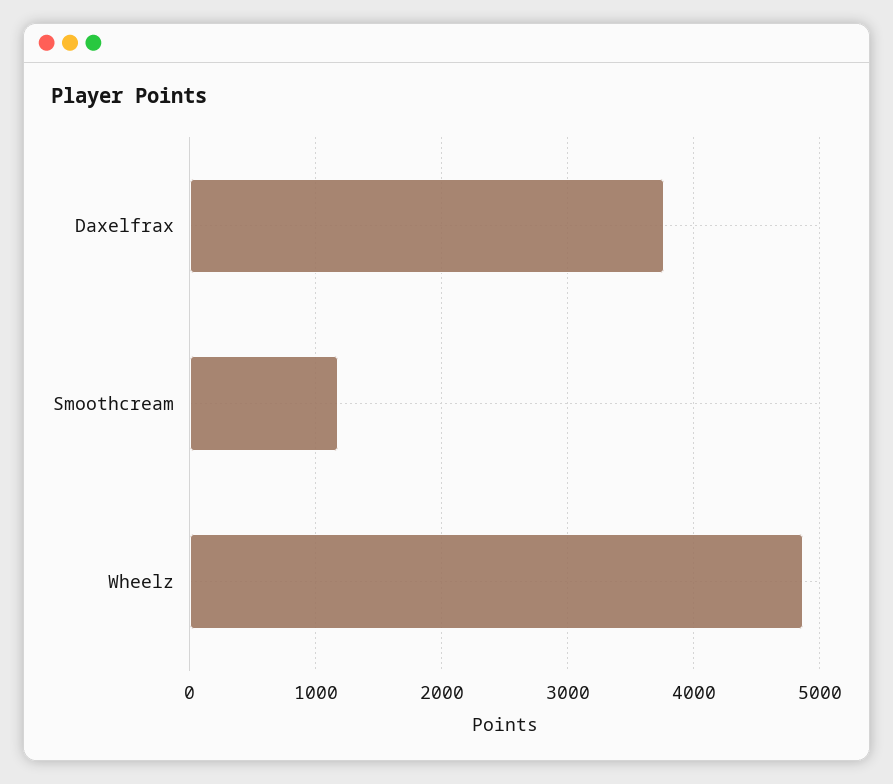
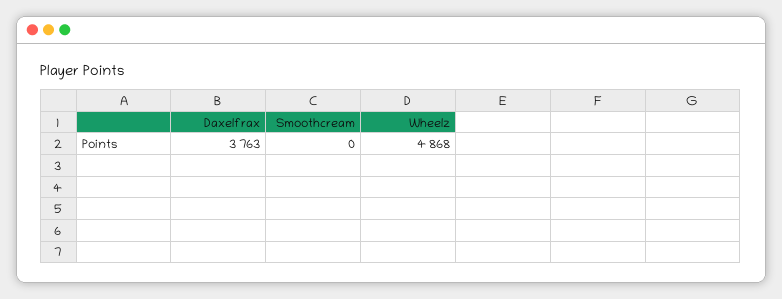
Smoothcream: 1200 -> 0

